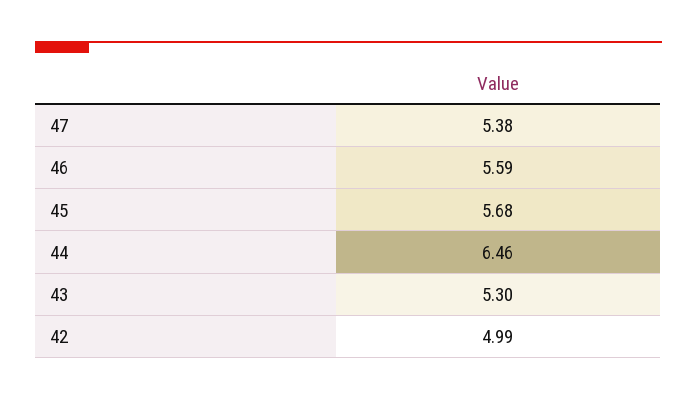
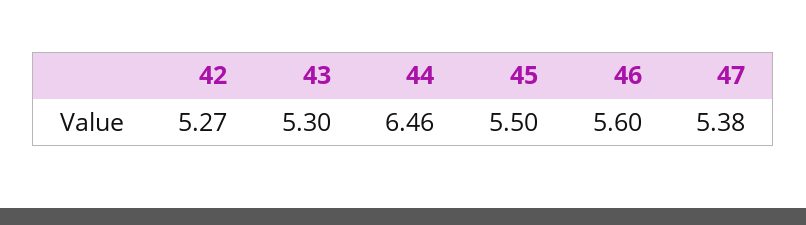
46: 5.59 -> 5.6
45: 5.68 -> 5.5
42: 4.99 -> 5.27

